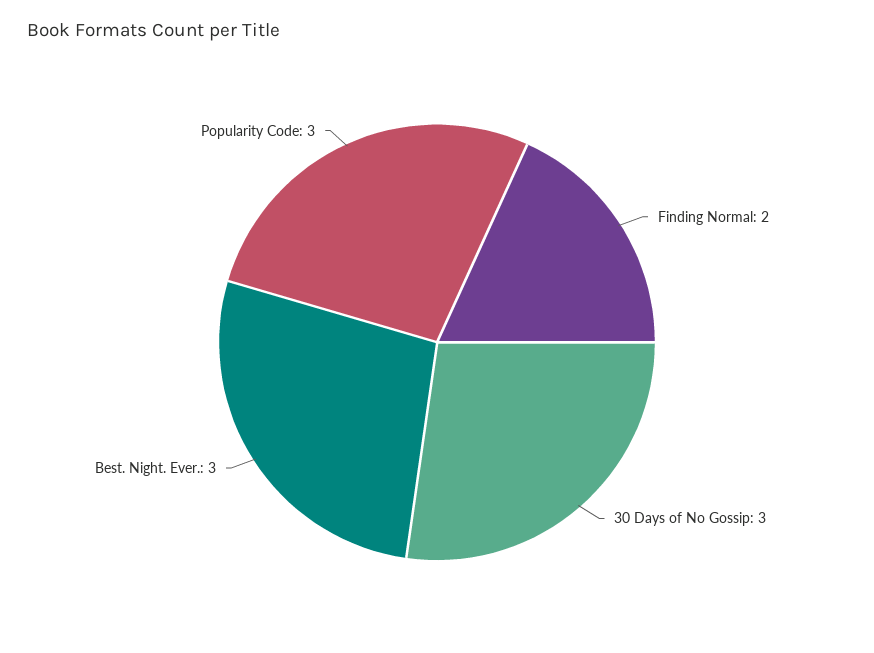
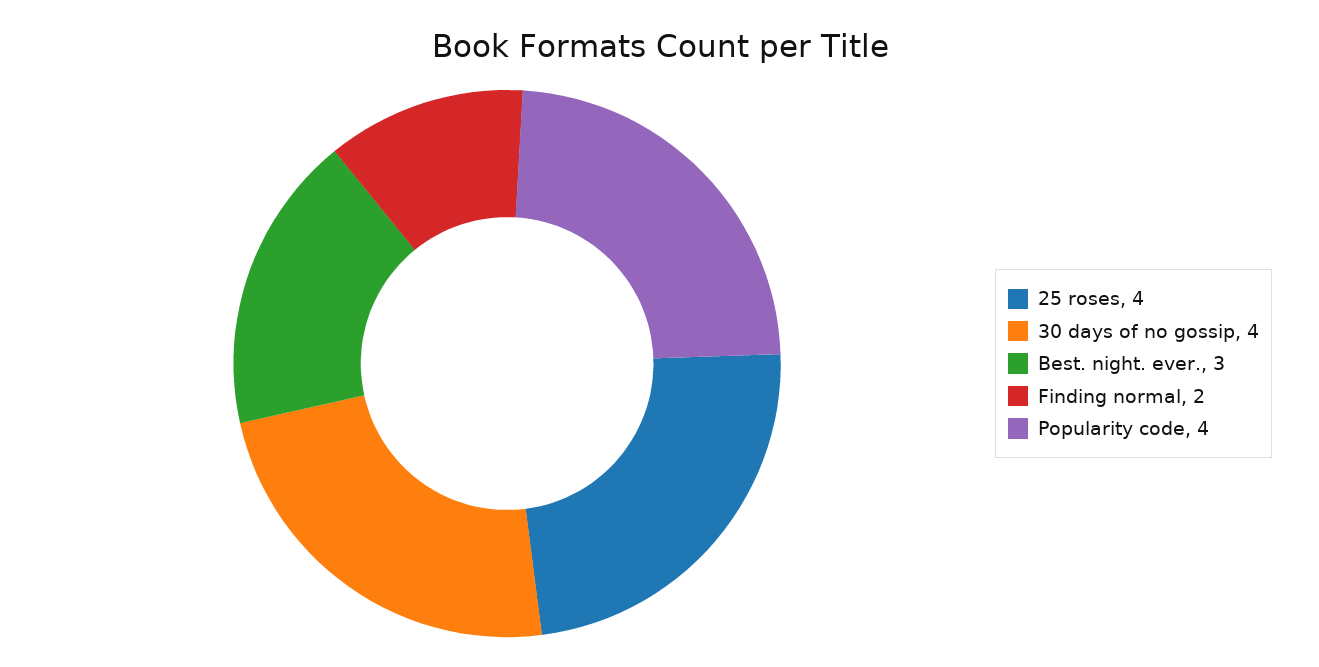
30 Days of No Gossip: 3 -> 4
Popularity Code: 3 -> 4
25 roses: none -> 4

